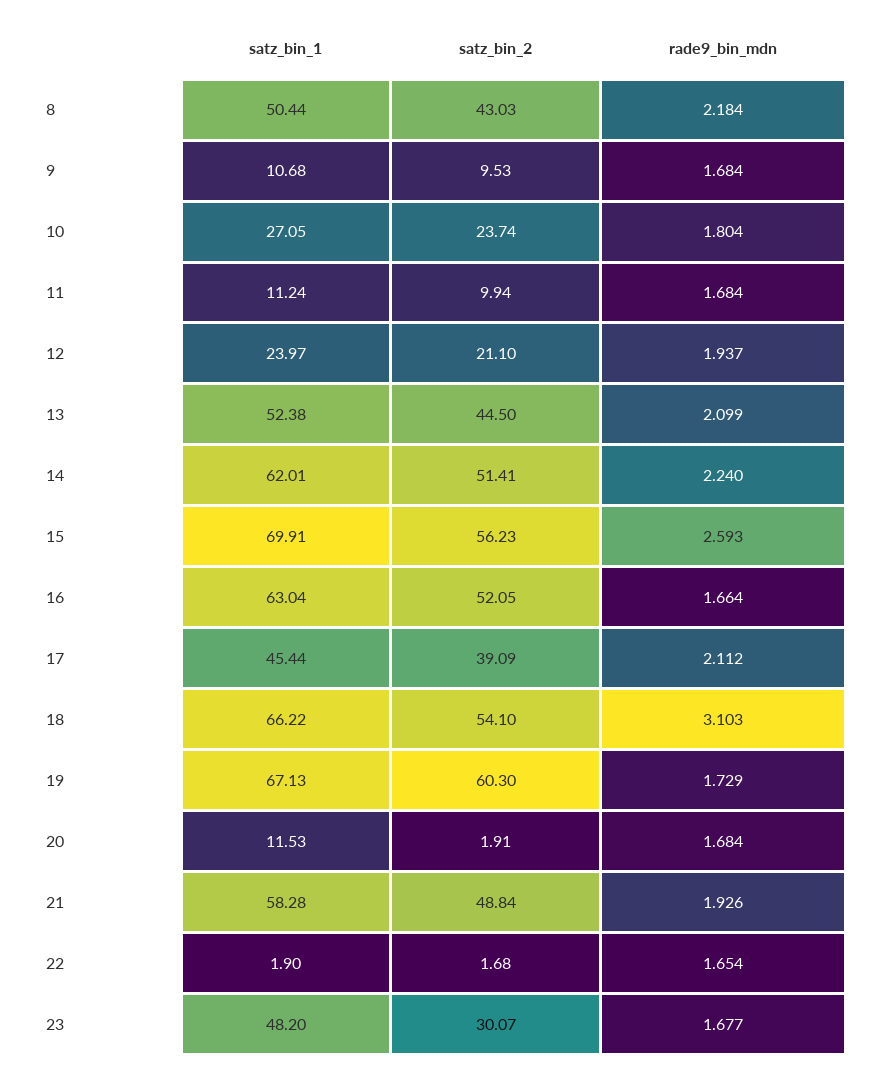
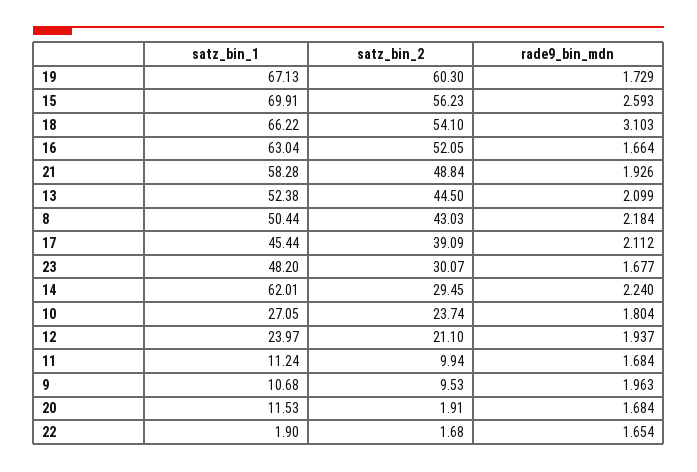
rade9_bin_mdn, 9: 1.684 -> 1.963
satz_bin_2, 14: 51.41 -> 29.45

